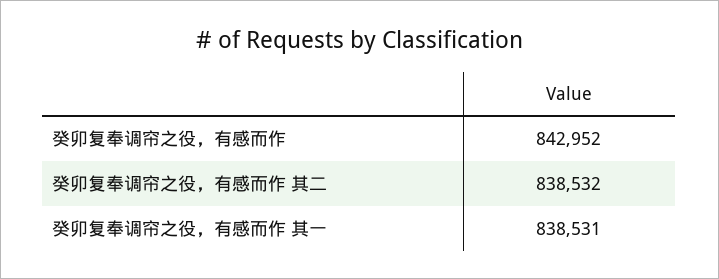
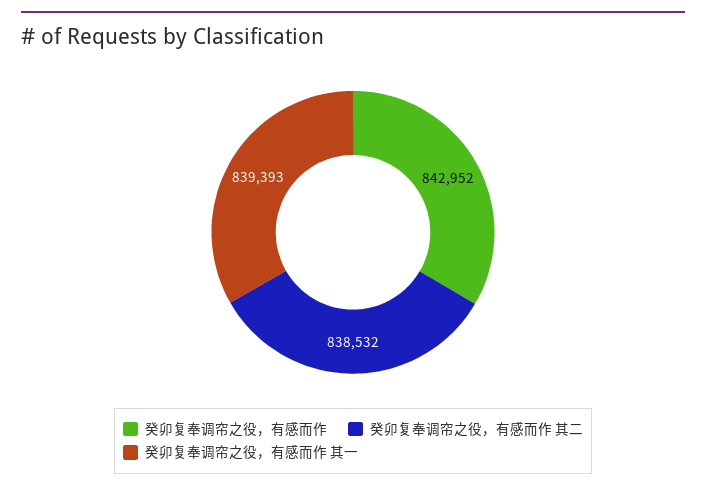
癸卯复奉调帘之役，有感而作 其一: 838531 -> 839393

